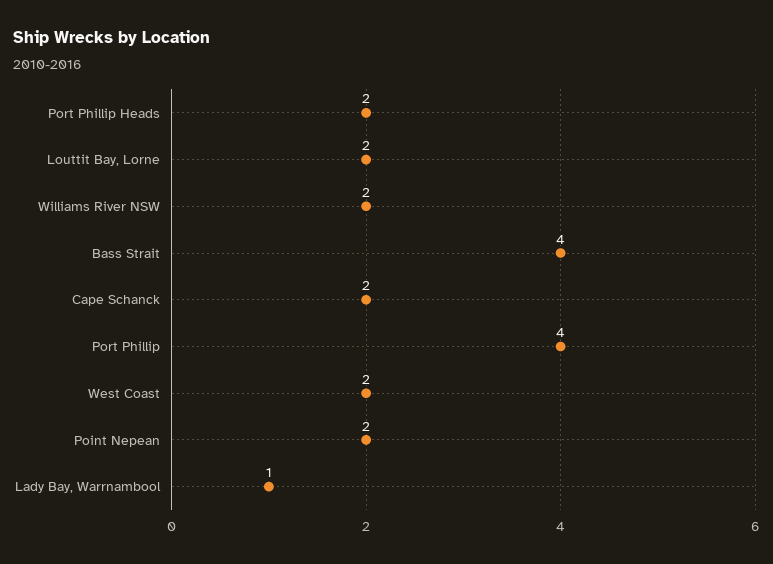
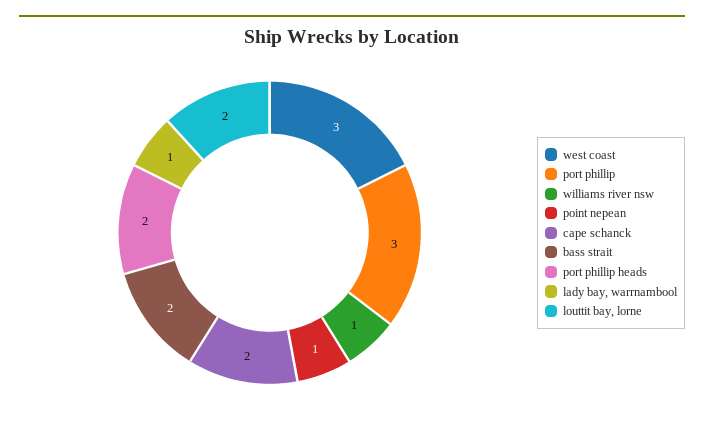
Williams River NSW: 2 -> 1
Bass Strait: 4 -> 2
Port Phillip: 4 -> 3
West Coast: 2 -> 3
Point Nepean: 2 -> 1

